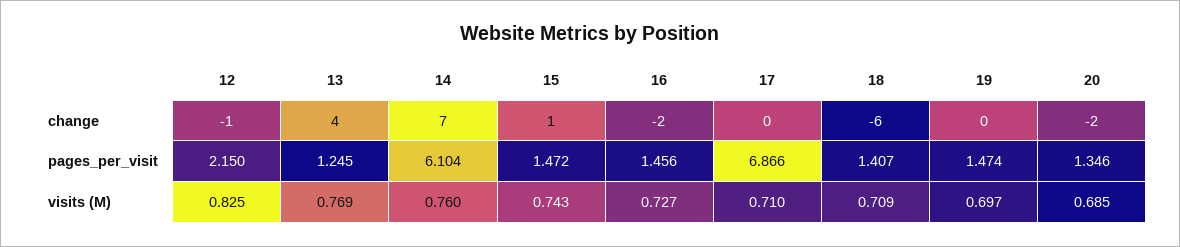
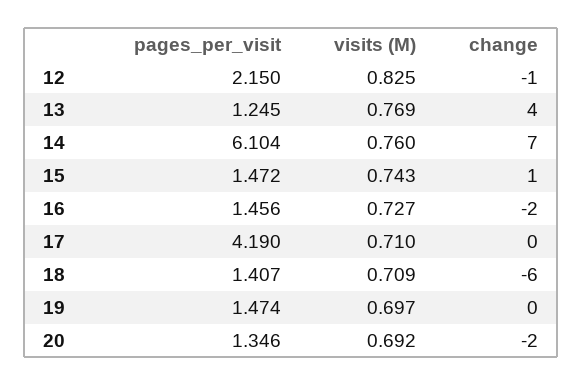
17, pages_per_visit: 6.866 -> 4.19
20, visits (M): 0.685 -> 0.692

